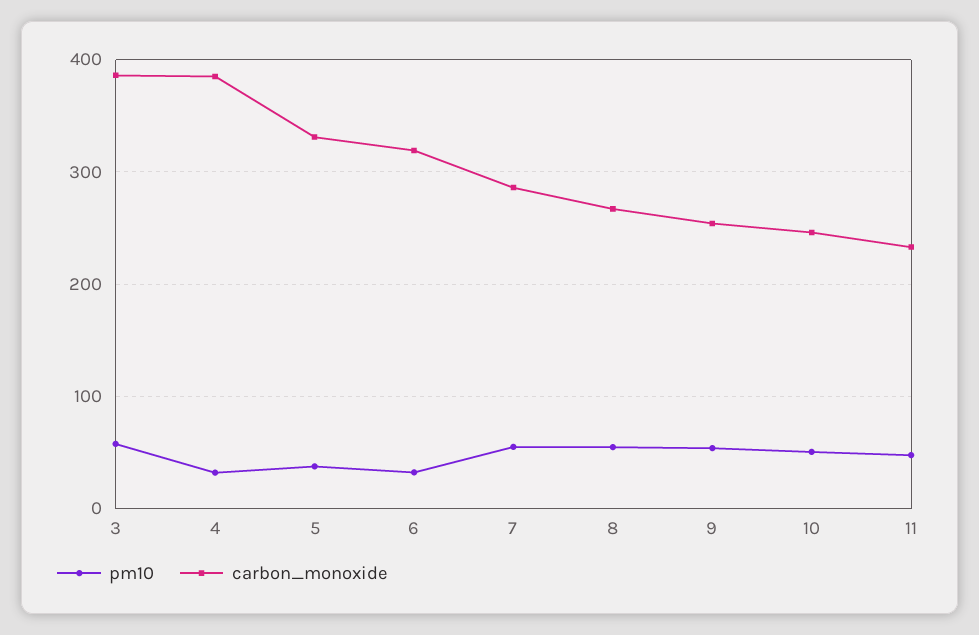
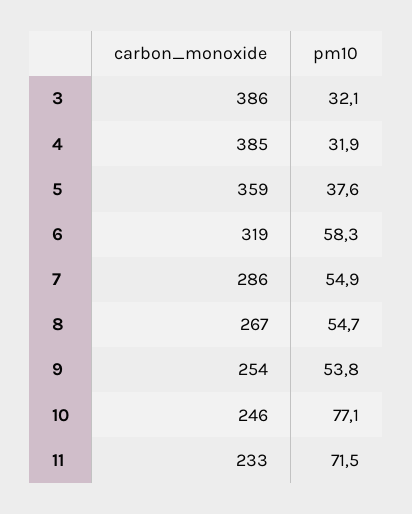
pm10, 3: 60 -> 32.1
carbon_monoxide, 5: 330 -> 359
pm10, 6: 30 -> 58.3
pm10, 10: 50 -> 77.1
pm10, 11: 50 -> 71.5

